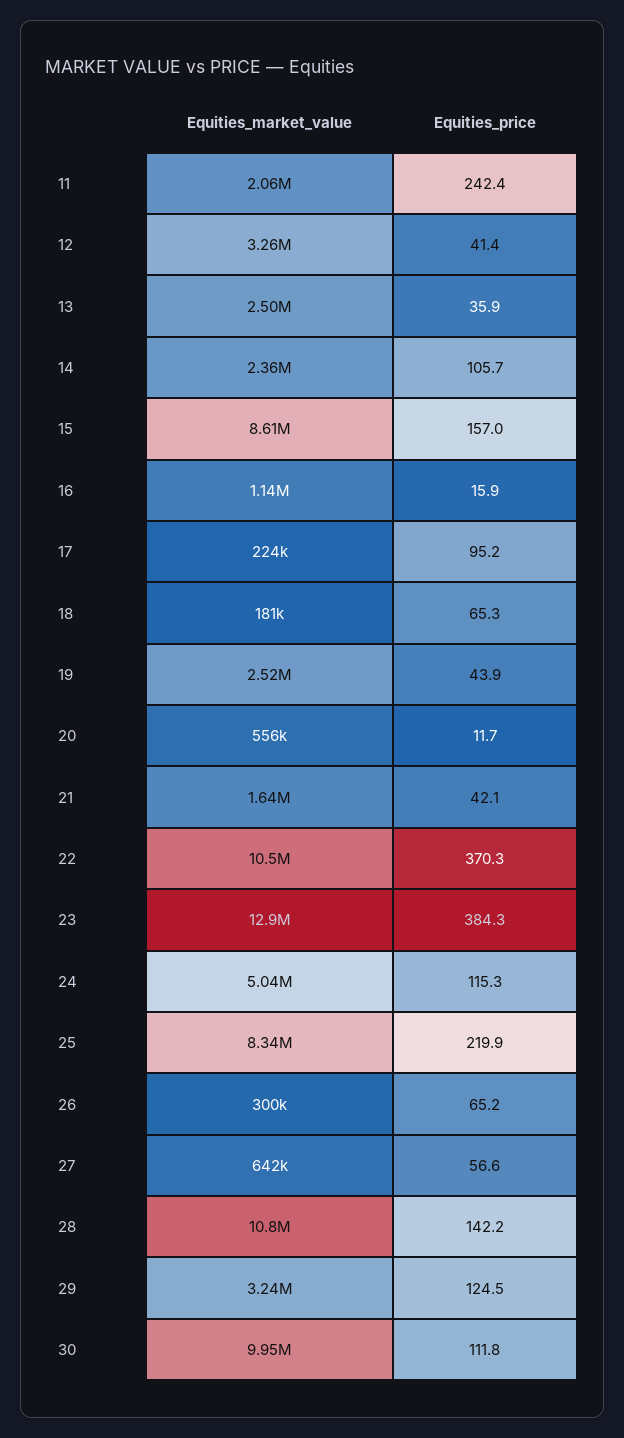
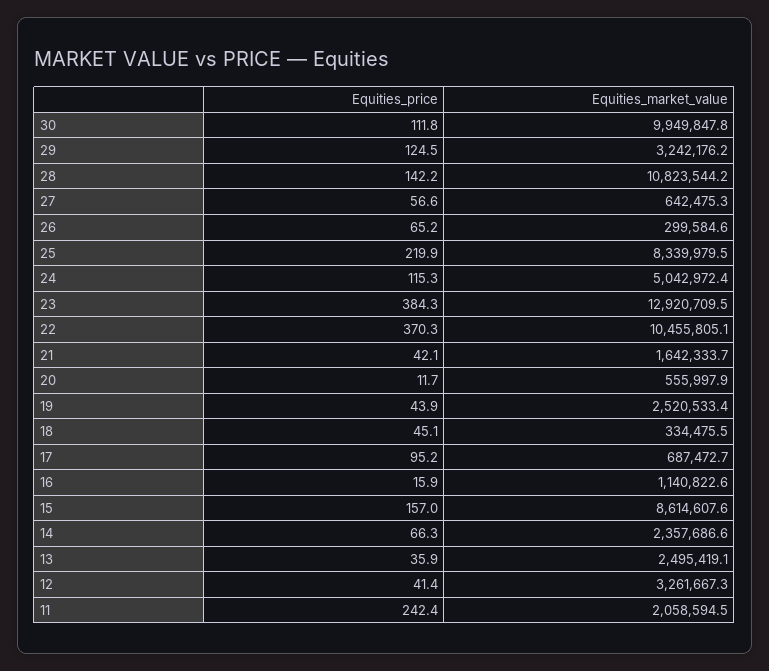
Equities_price, 14: 105.7 -> 66.3
Equities_market_value, 17: 224000 -> 687472.7
Equities_market_value, 18: 181000 -> 334475.5
Equities_price, 18: 65.3 -> 45.1

